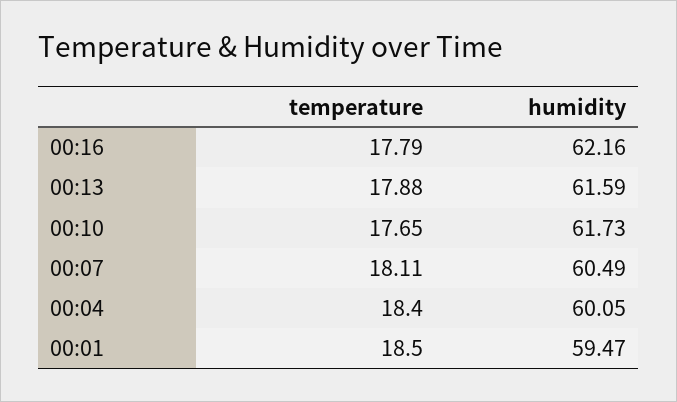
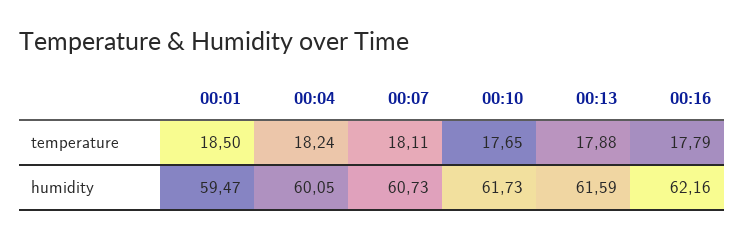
humidity, 00:07: 60.49 -> 60.73
temperature, 00:04: 18.4 -> 18.24

